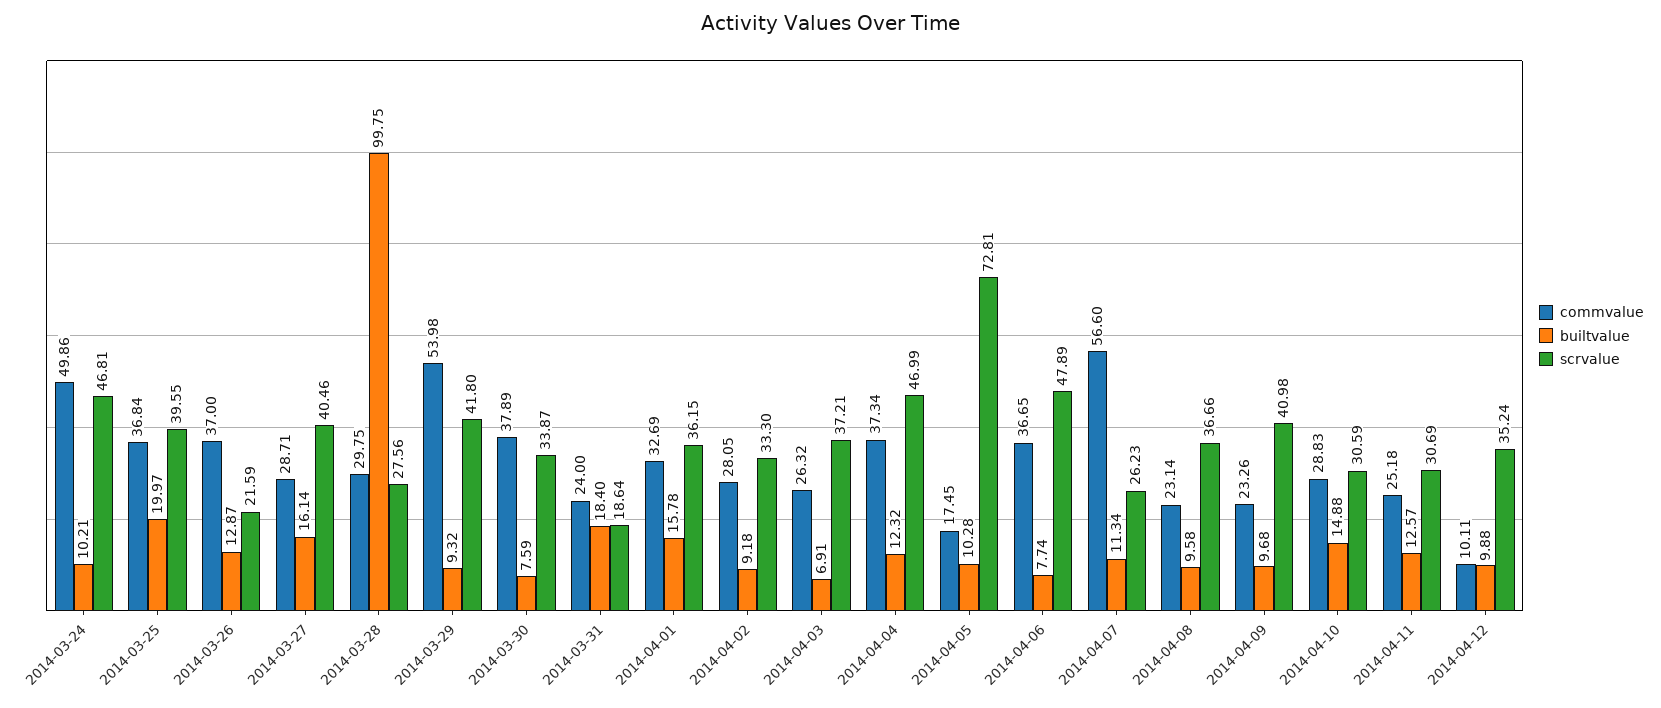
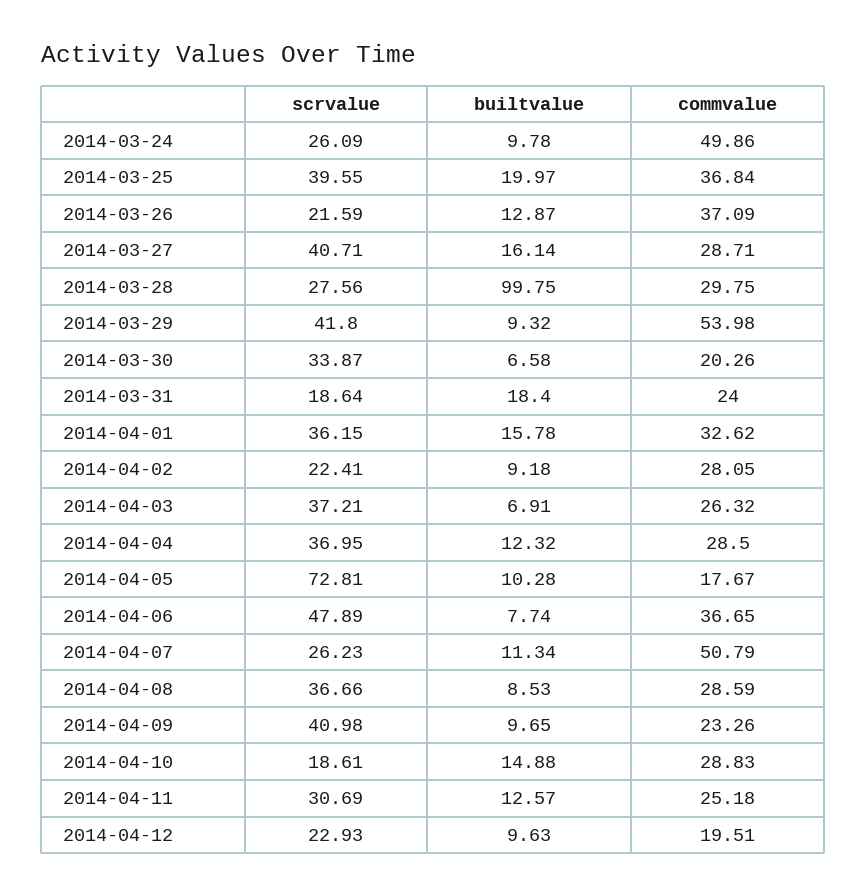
builtvalue, 2014-03-24: 10.21 -> 9.78
scrvalue, 2014-03-24: 46.81 -> 26.09
commvalue, 2014-03-26: 37 -> 37.09
scrvalue, 2014-03-27: 40.46 -> 40.71
commvalue, 2014-03-30: 37.89 -> 20.26
builtvalue, 2014-03-30: 7.59 -> 6.58
commvalue, 2014-04-01: 32.69 -> 32.62
scrvalue, 2014-04-02: 33.3 -> 22.41
commvalue, 2014-04-04: 37.34 -> 28.5
scrvalue, 2014-04-04: 46.99 -> 36.95
commvalue, 2014-04-05: 17.45 -> 17.67
commvalue, 2014-04-07: 56.6 -> 50.79
commvalue, 2014-04-08: 23.14 -> 28.59
builtvalue, 2014-04-08: 9.58 -> 8.53
builtvalue, 2014-04-09: 9.68 -> 9.65
scrvalue, 2014-04-10: 30.59 -> 18.61
commvalue, 2014-04-12: 10.11 -> 19.51
builtvalue, 2014-04-12: 9.88 -> 9.63
scrvalue, 2014-04-12: 35.24 -> 22.93

